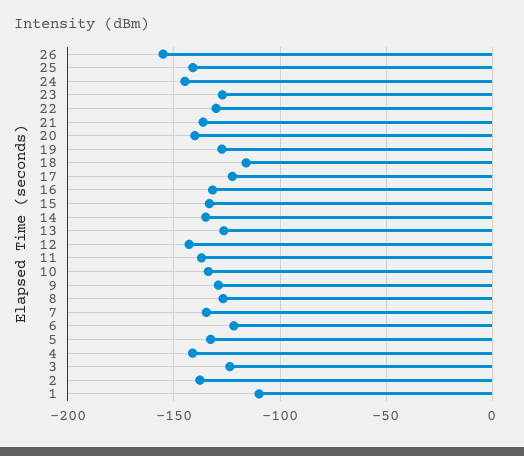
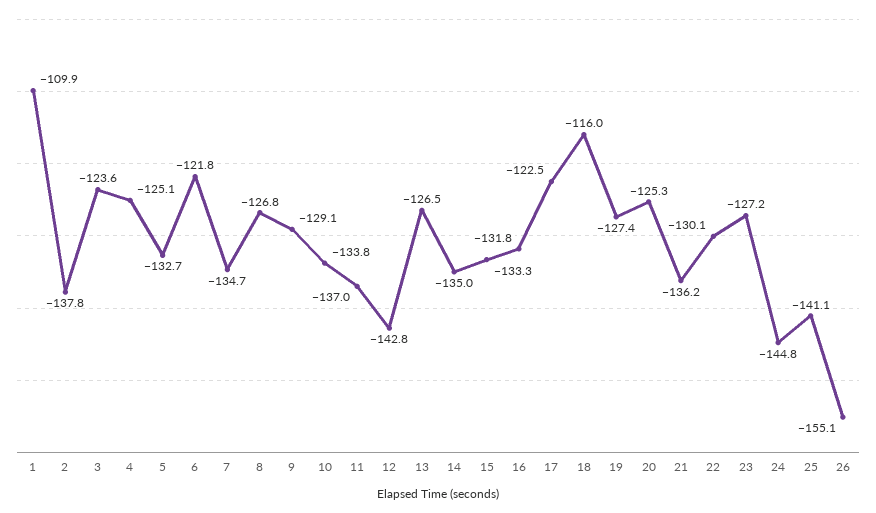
20: -140 -> -125.3
4: -140 -> -125.1

